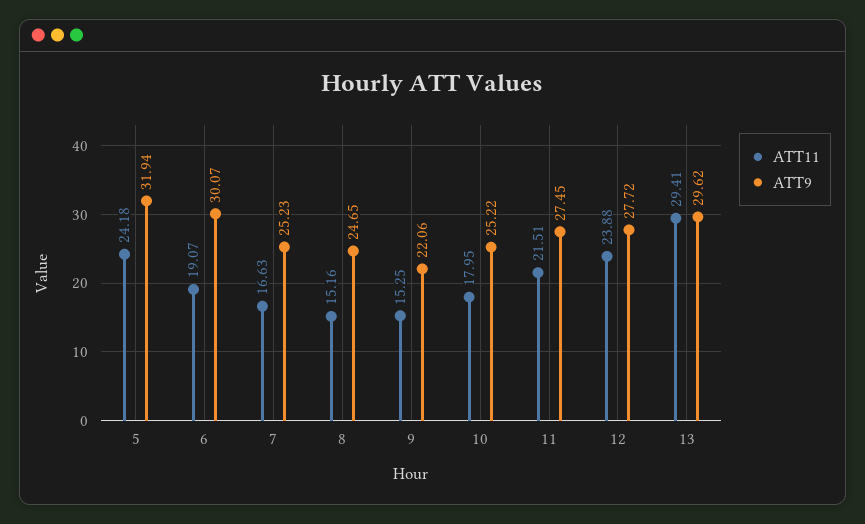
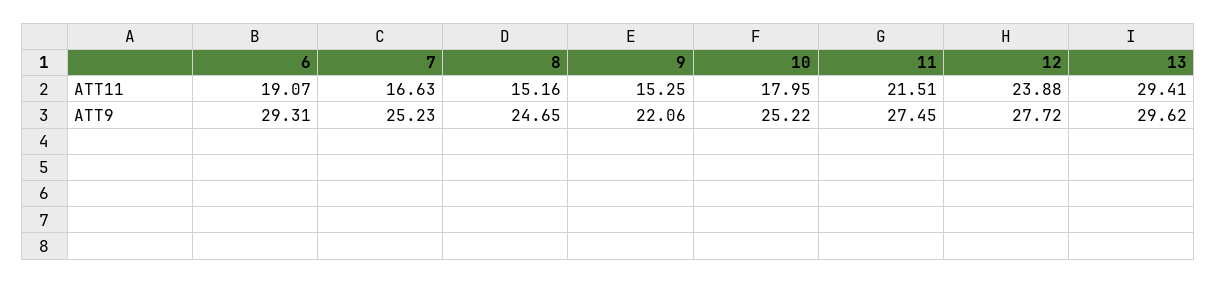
ATT11, 5: 24.18 -> none
ATT9, 5: 31.94 -> none
ATT9, 6: 30.07 -> 29.31

